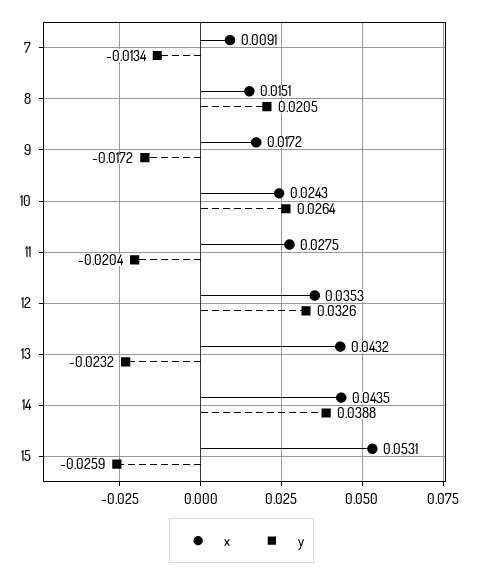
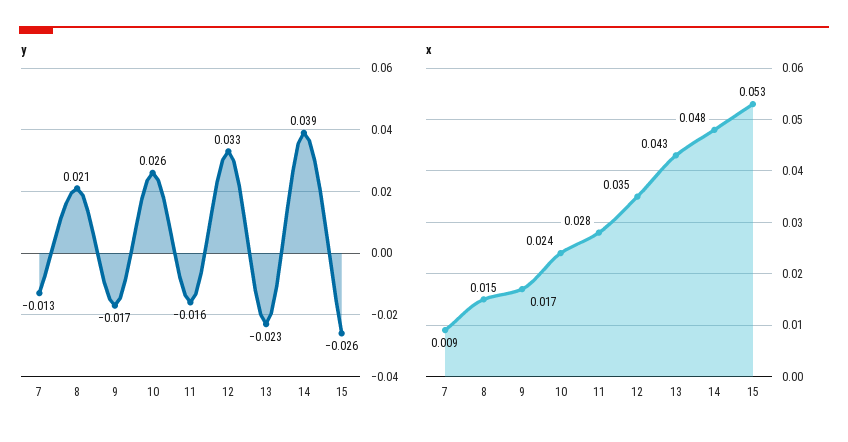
y, 11: -0.0204 -> -0.016
x, 14: 0.0435 -> 0.048

